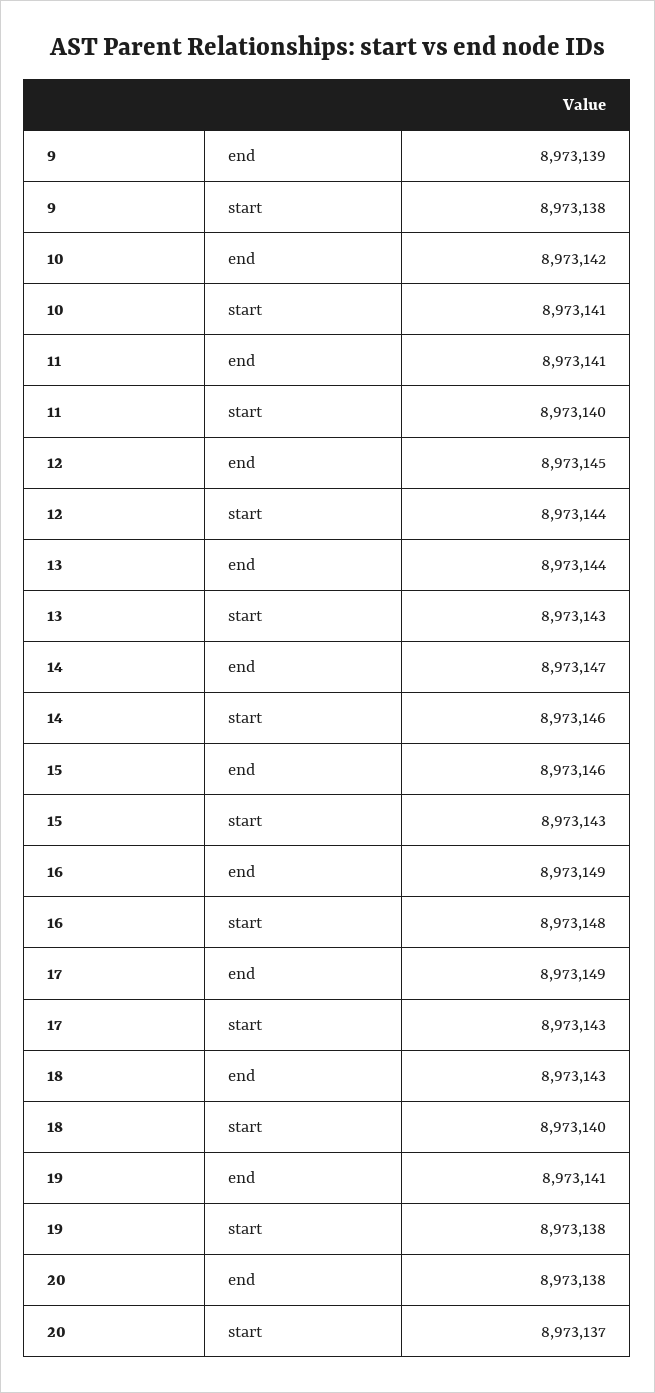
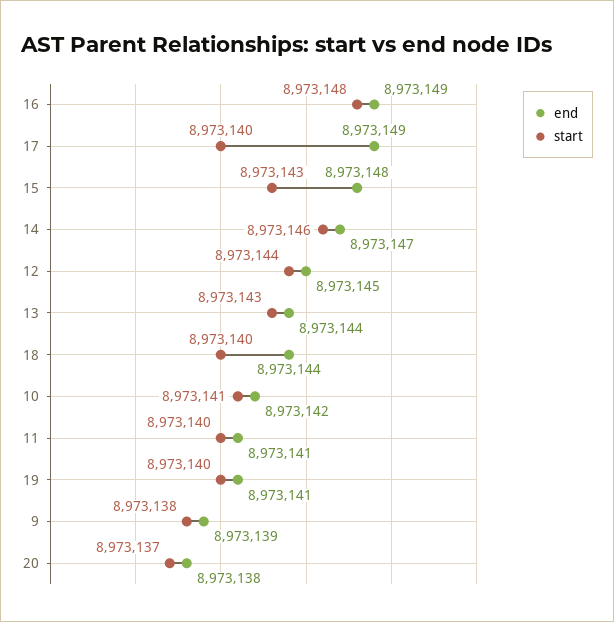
end, 15: 8973146 -> 8973148
start, 17: 8973143 -> 8973140
end, 18: 8973143 -> 8973144
start, 19: 8973138 -> 8973140

